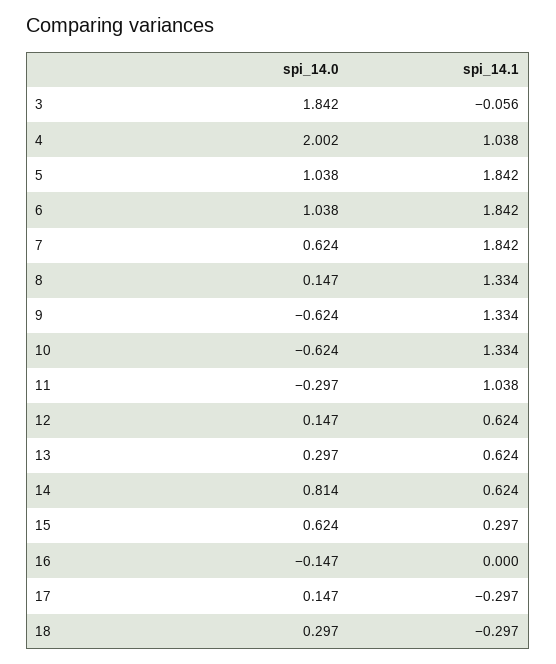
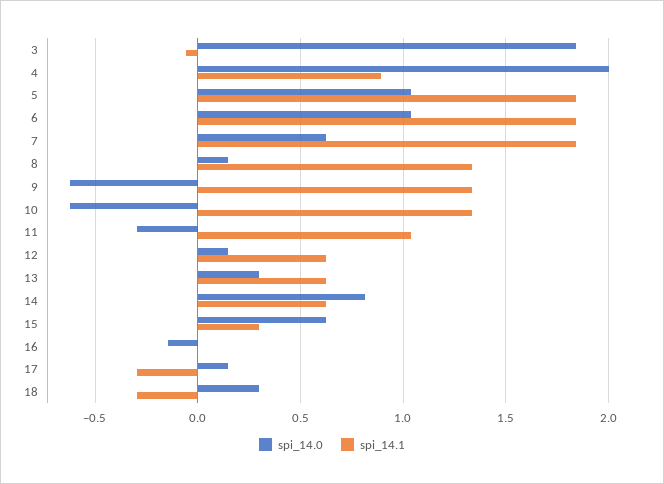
spi_14.1, 4: 1.038 -> 0.9

